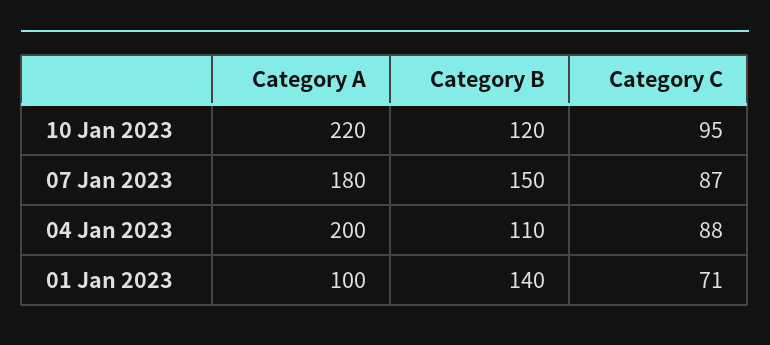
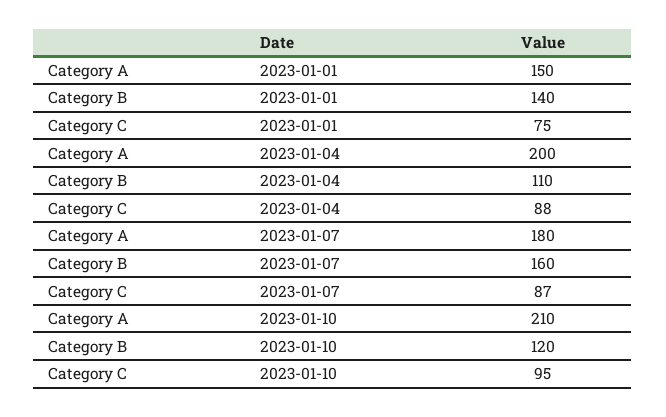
Category A, 10 Jan 2023: 220 -> 210
Category B, 07 Jan 2023: 150 -> 160
Category A, 01 Jan 2023: 100 -> 150
Category C, 01 Jan 2023: 71 -> 75

